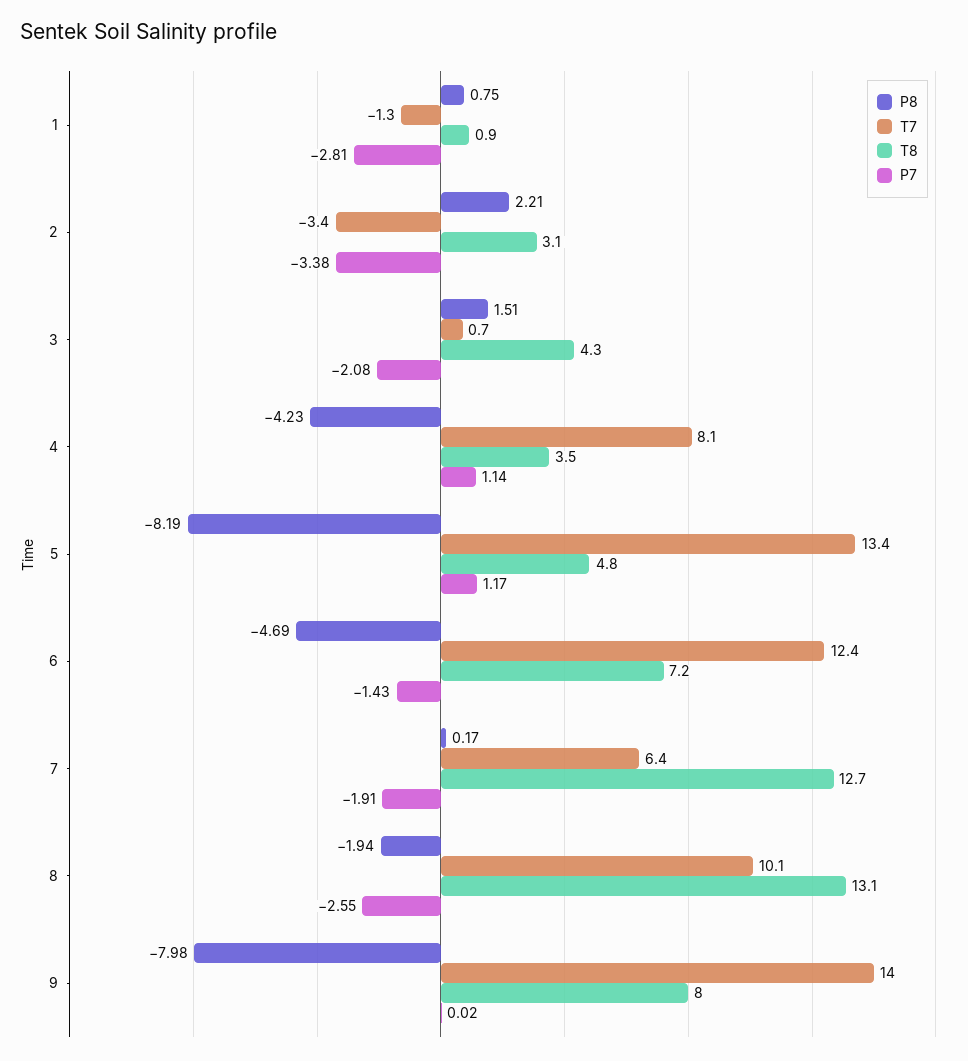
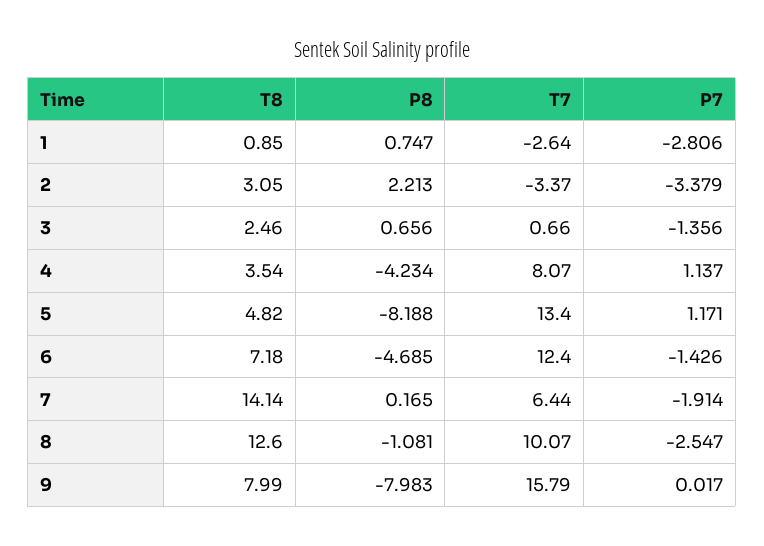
T7, 1: -1.3 -> -2.64
P8, 3: 1.51 -> 0.656
T8, 3: 4.3 -> 2.46
P7, 3: -2.08 -> -1.356
T8, 7: 12.7 -> 14.14
P8, 8: -1.94 -> -1.081
T8, 8: 13.1 -> 12.6
T7, 9: 14 -> 15.79

